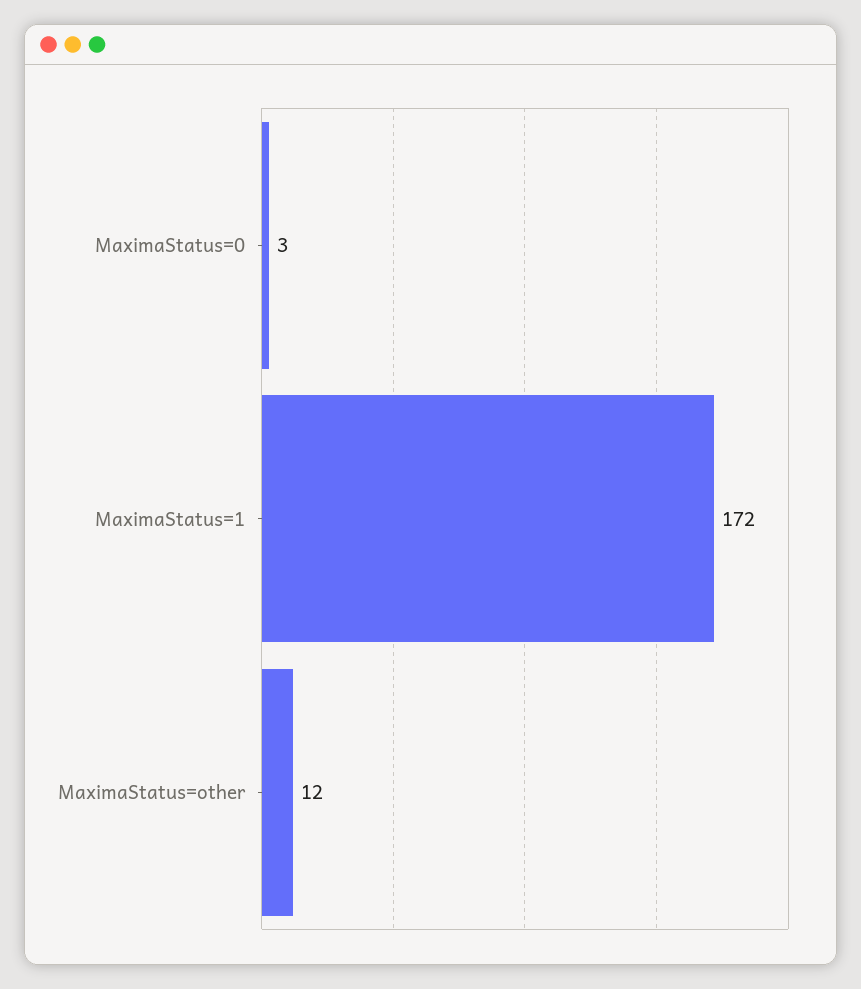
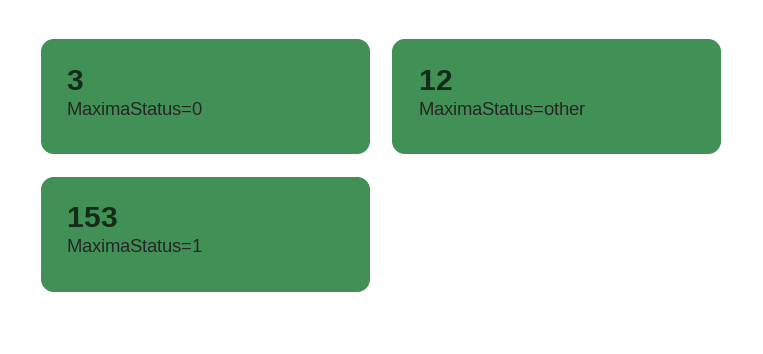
MaximaStatus=1: 172 -> 153

